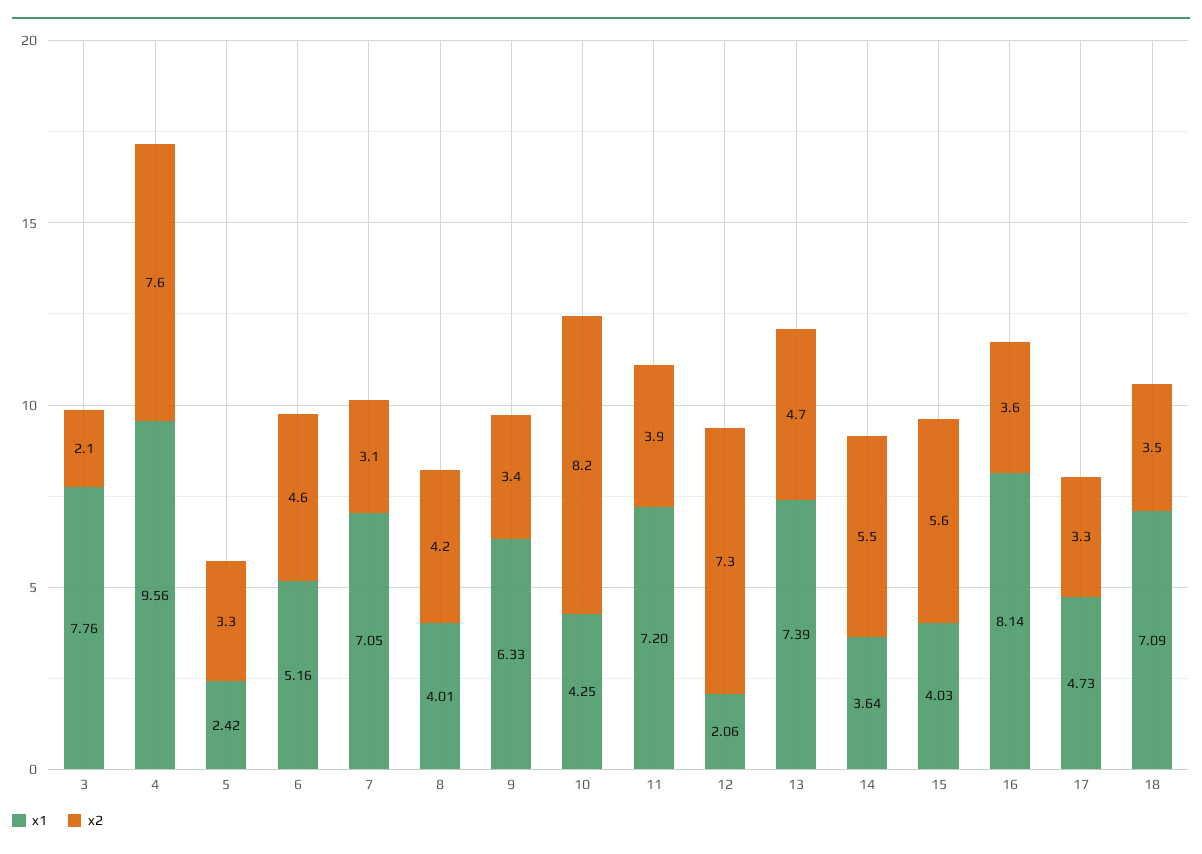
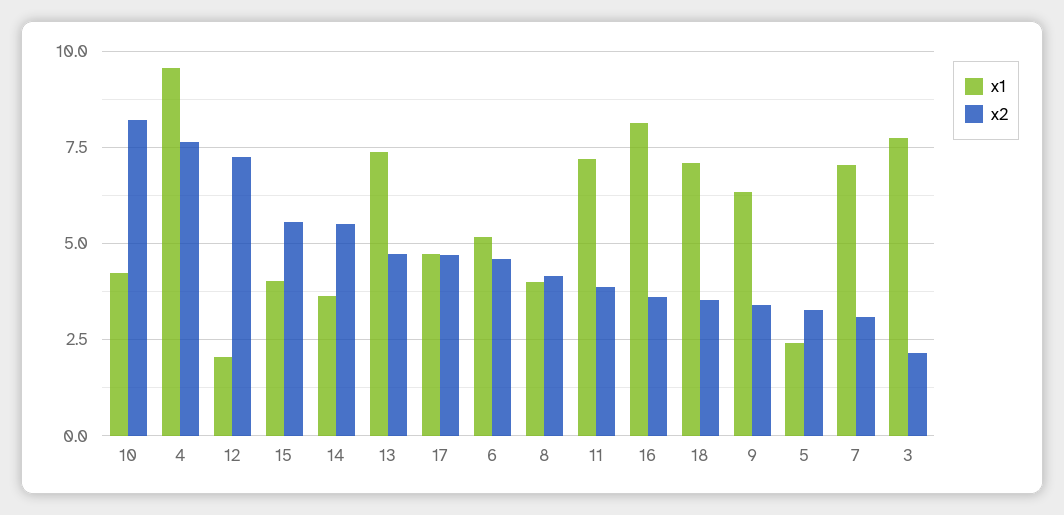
x2, 17: 3.3 -> 4.75

